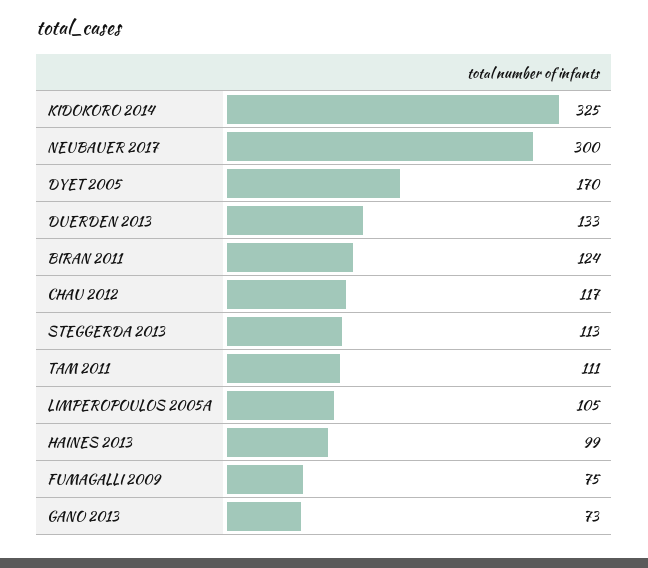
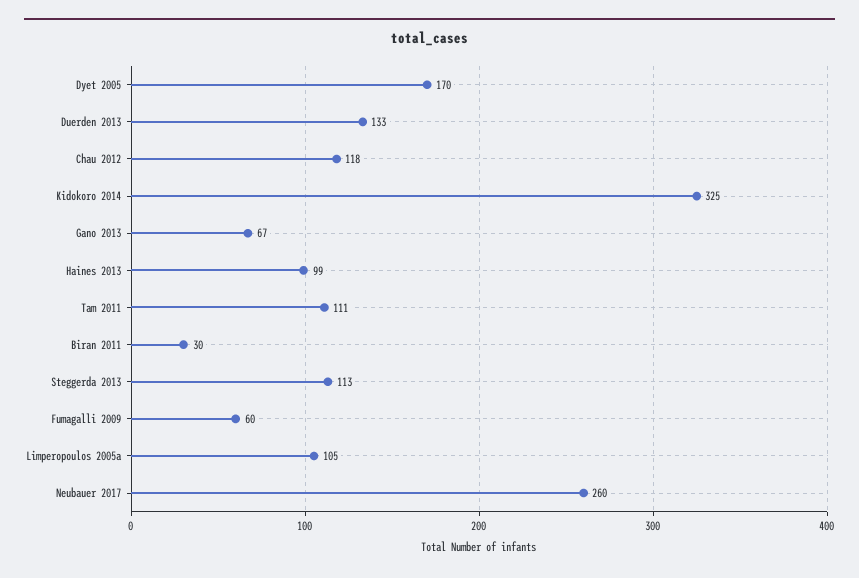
NEUBAUER 2017: 300 -> 260
BIRAN 2011: 124 -> 30
CHAU 2012: 117 -> 118
FUMAGALLI 2009: 75 -> 60
GANO 2013: 73 -> 67

